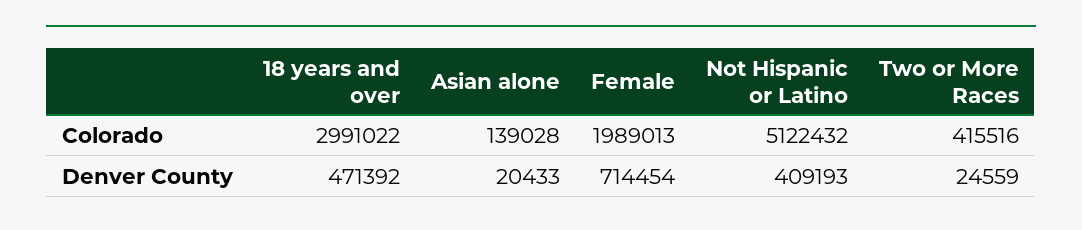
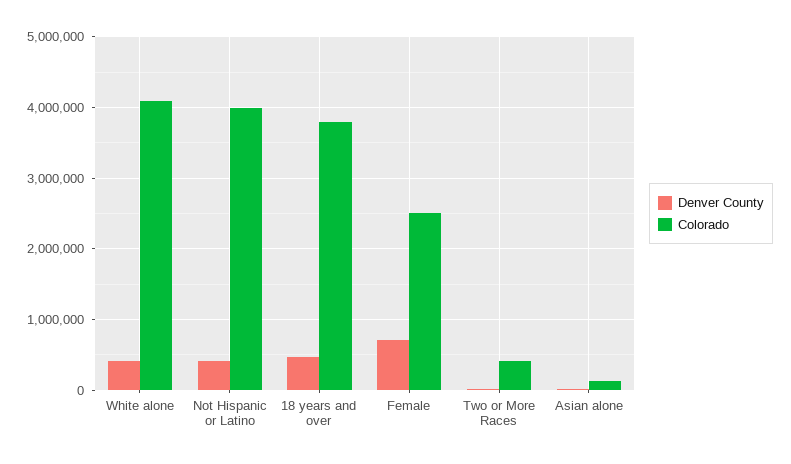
Colorado, 18 years and over: 2991022 -> 3800000
Colorado, Female: 1989013 -> 2500000
Colorado, Not Hispanic or Latino: 5122432 -> 4000000
Denver County, White alone: none -> 400000
Colorado, White alone: none -> 4100000

